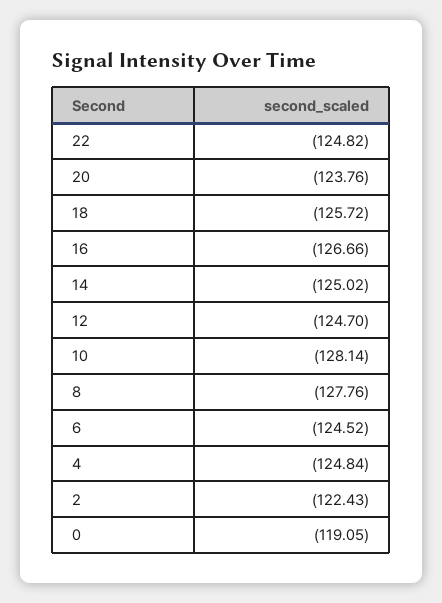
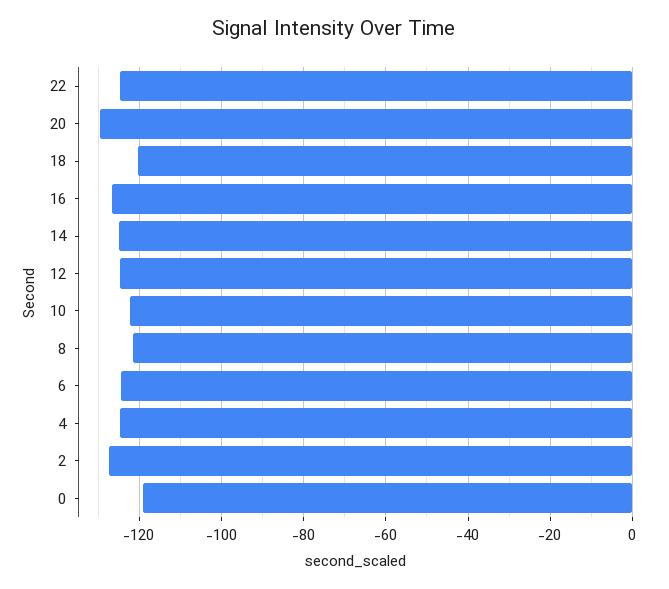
20: -123.76 -> -130
18: -125.72 -> -120
10: -128.14 -> -122
8: -127.76 -> -122
2: -122.43 -> -128

